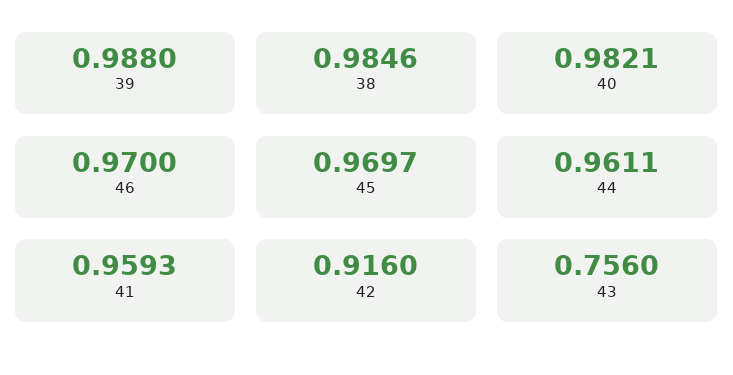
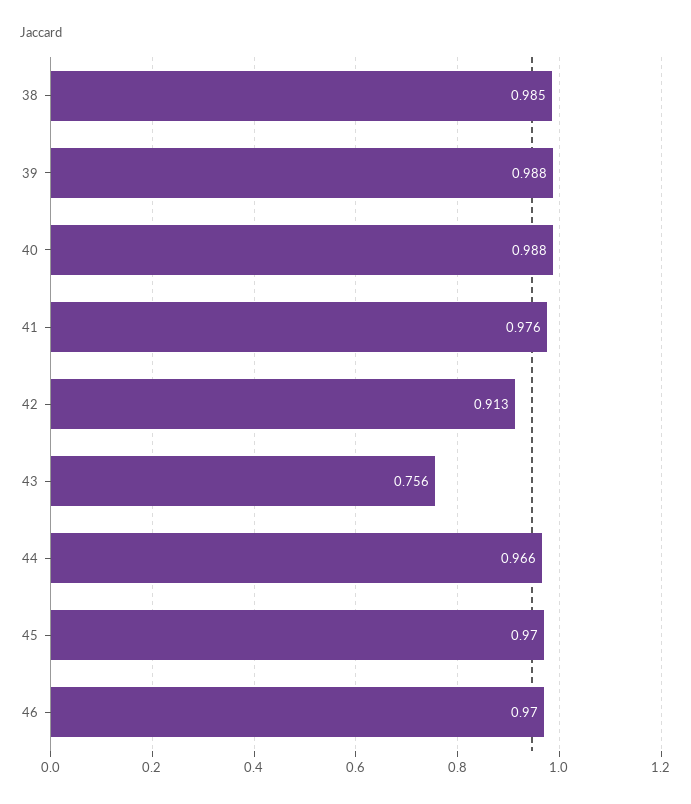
40: 0.9821 -> 0.988
44: 0.9611 -> 0.966
41: 0.9593 -> 0.976
42: 0.916 -> 0.913

